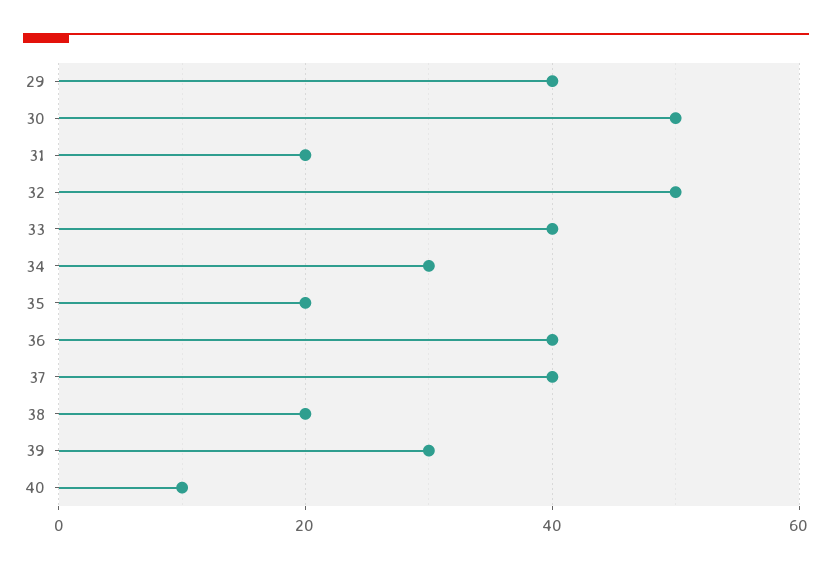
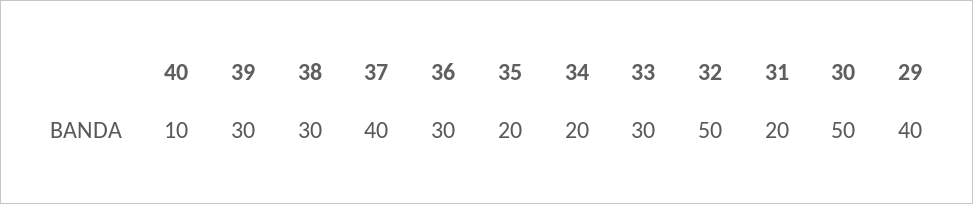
33: 40 -> 30
34: 30 -> 20
36: 40 -> 30
38: 20 -> 30

